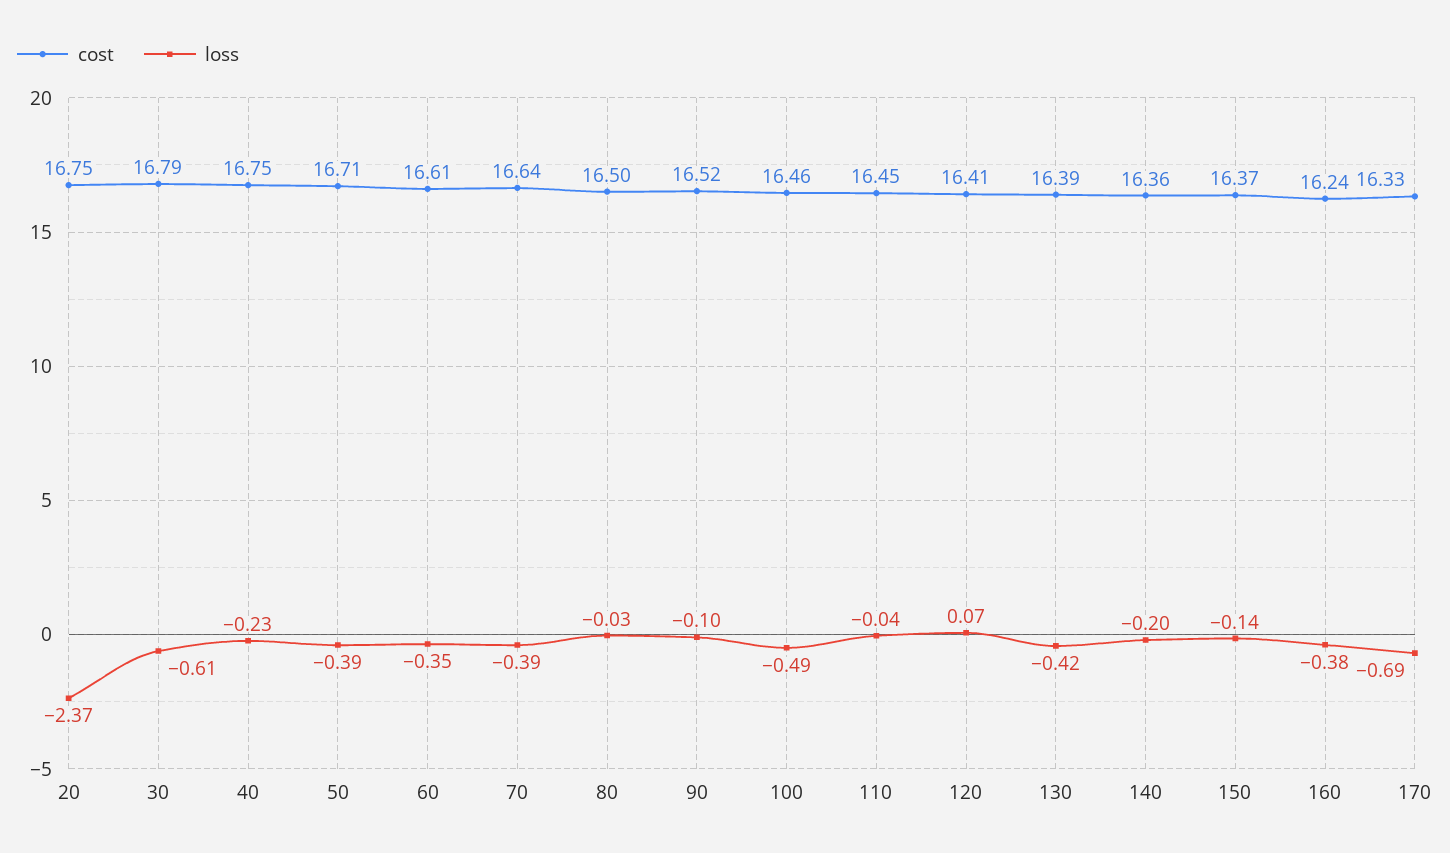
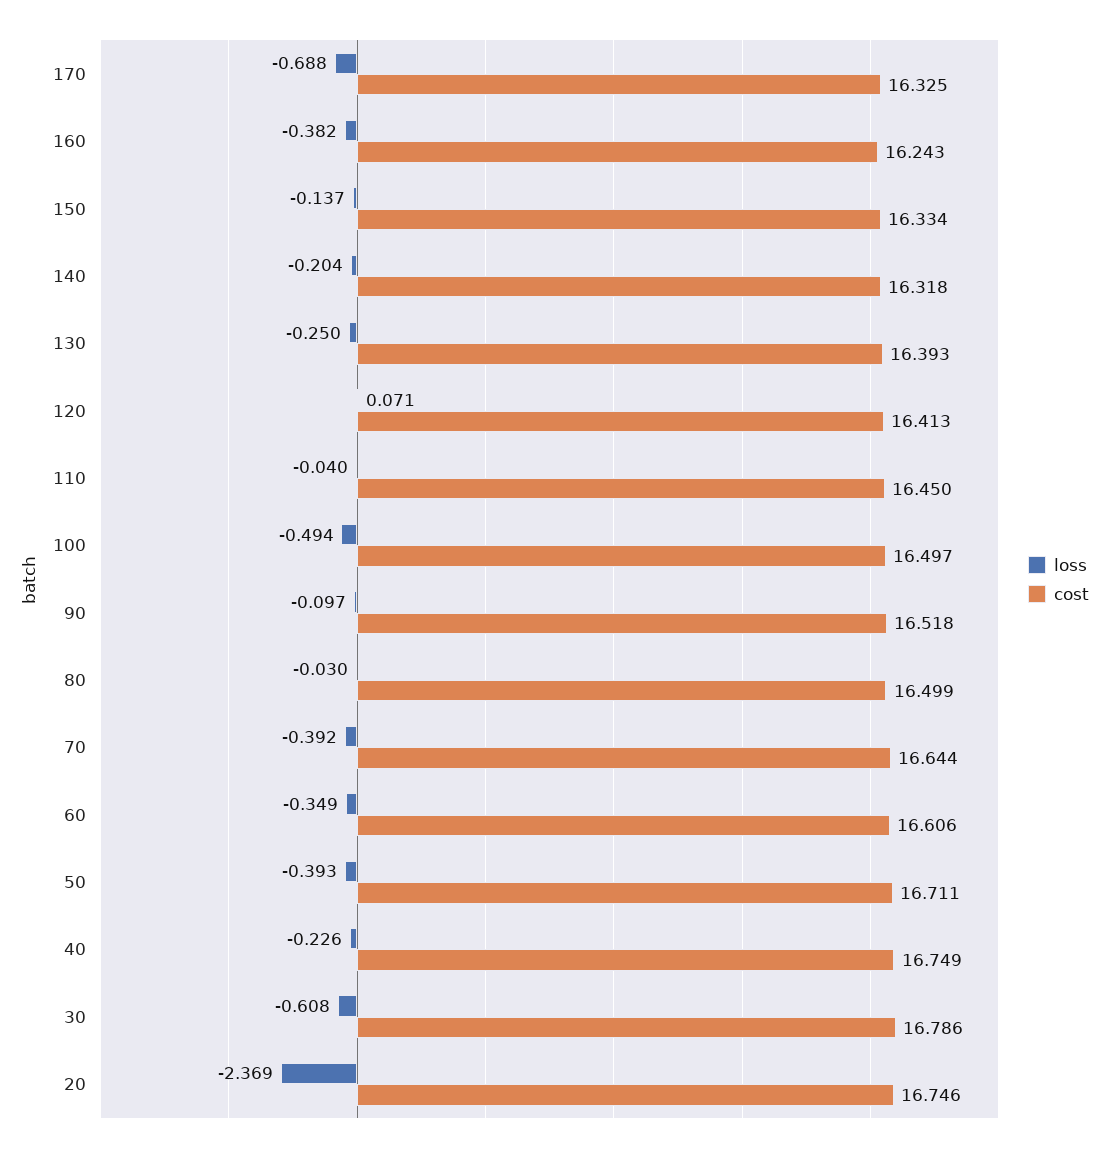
cost, 100: 16.46 -> 16.497
loss, 130: -0.42 -> -0.25
cost, 140: 16.36 -> 16.318
cost, 150: 16.37 -> 16.334

